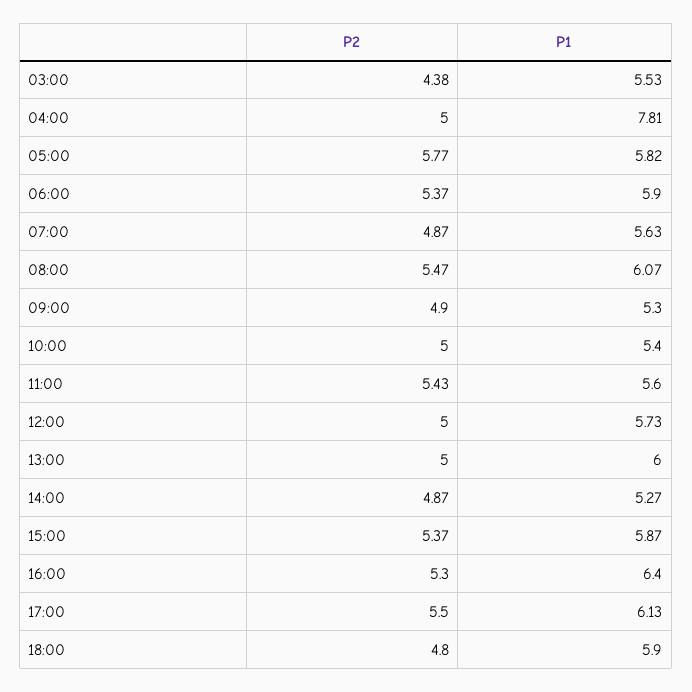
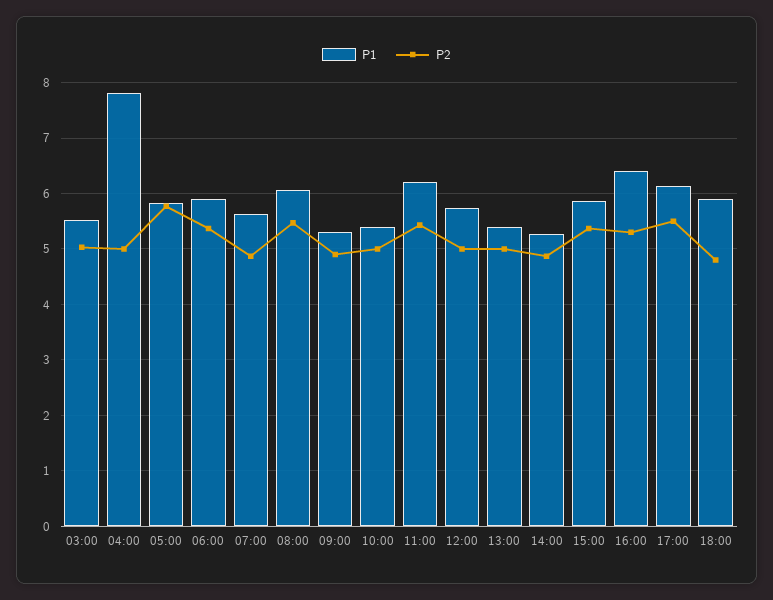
P2, 03:00: 4.38 -> 5
P1, 11:00: 5.6 -> 6.2
P1, 13:00: 6 -> 5.4

